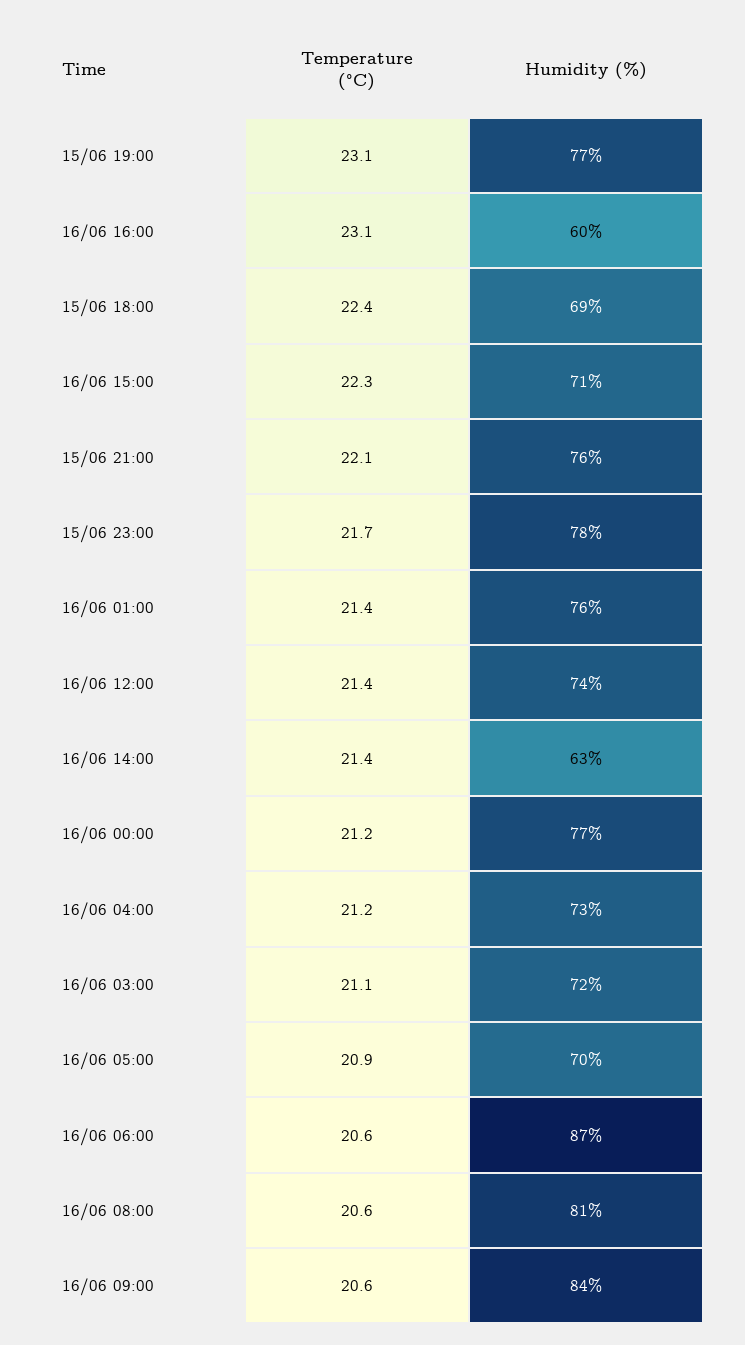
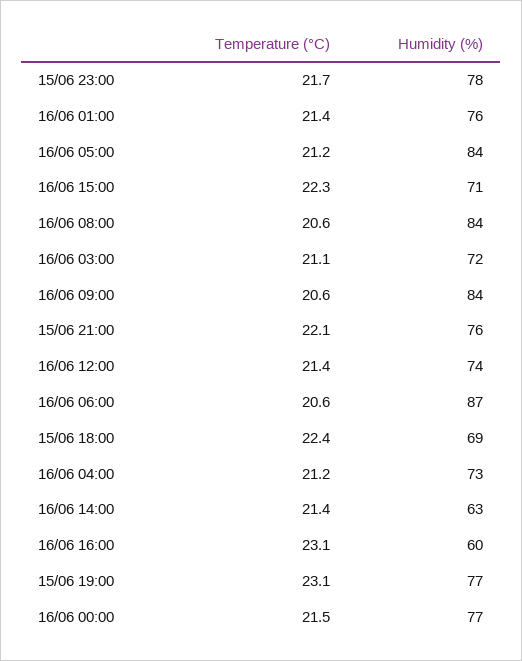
Temperature (°C), 16/06 00:00: 21.2 -> 21.5
Temperature (°C), 16/06 05:00: 20.9 -> 21.2
Humidity (%), 16/06 05:00: 70 -> 84
Humidity (%), 16/06 08:00: 81 -> 84

